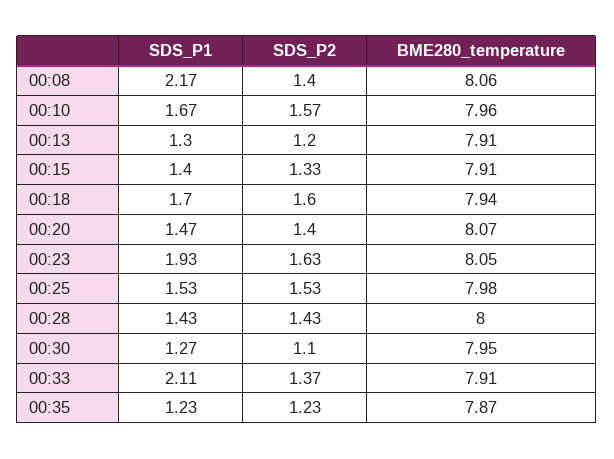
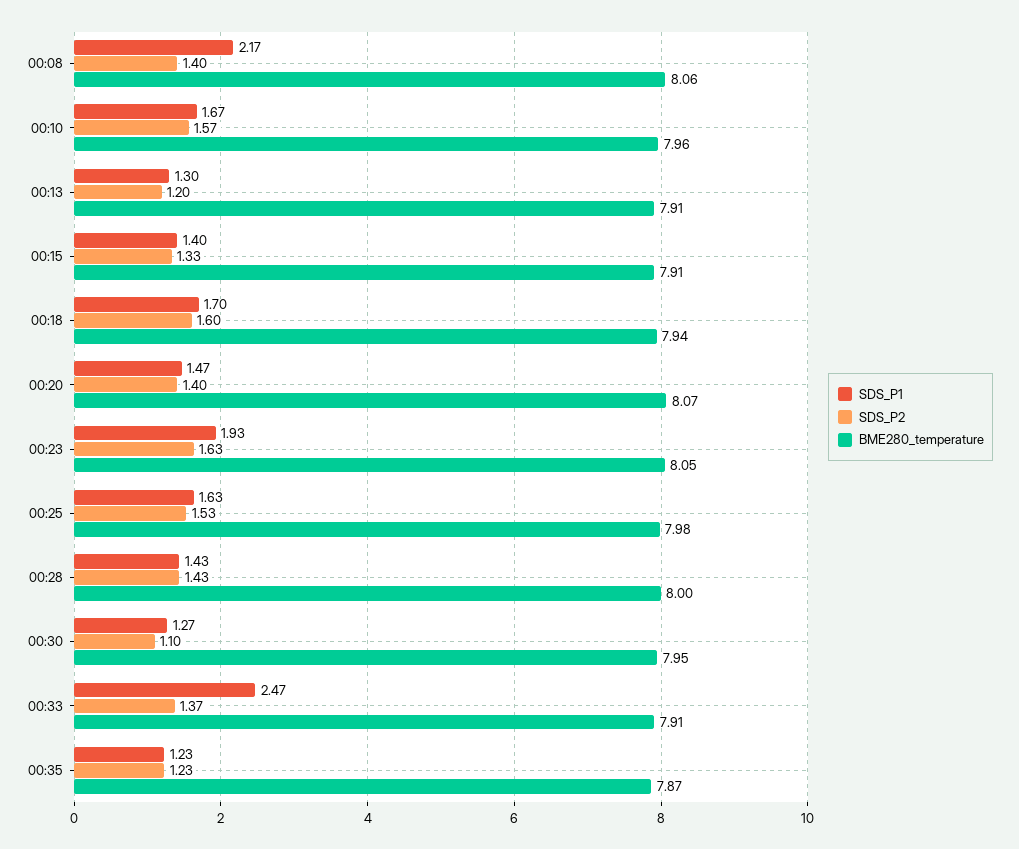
SDS_P1, 00:25: 1.53 -> 1.63
SDS_P1, 00:33: 2.11 -> 2.47

